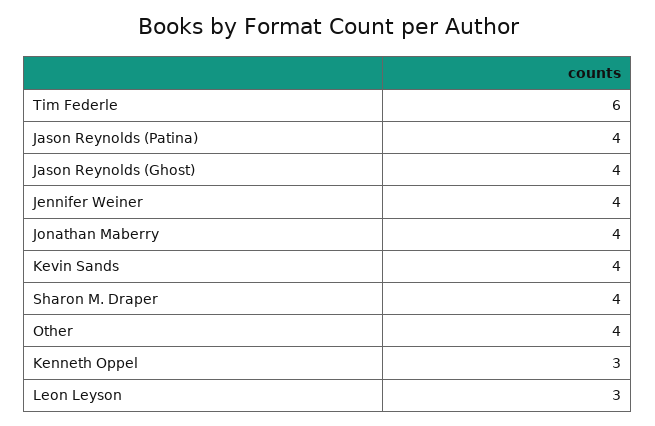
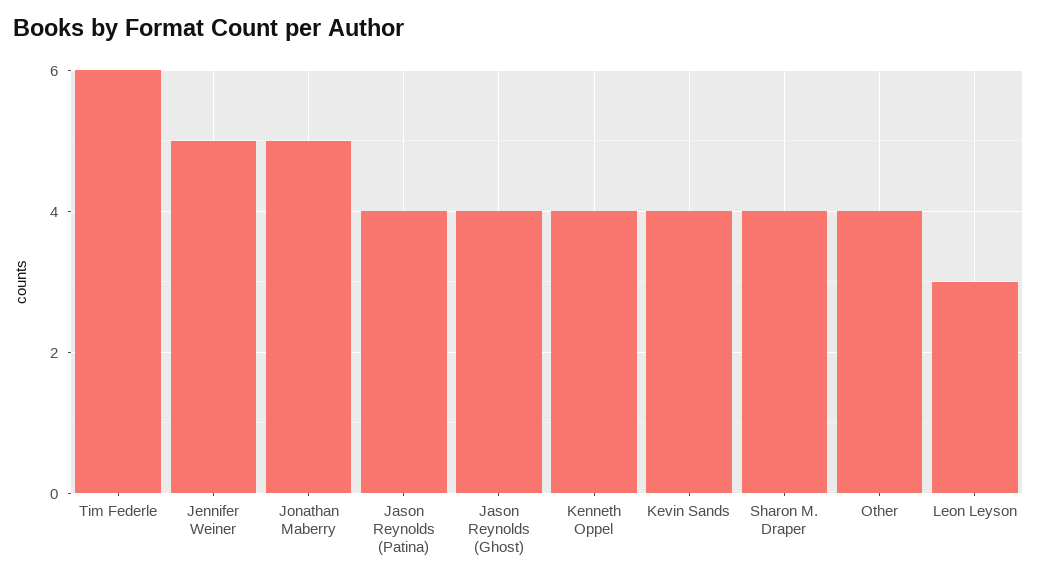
Jennifer Weiner: 4 -> 5
Jonathan Maberry: 4 -> 5
Kenneth Oppel: 3 -> 4

